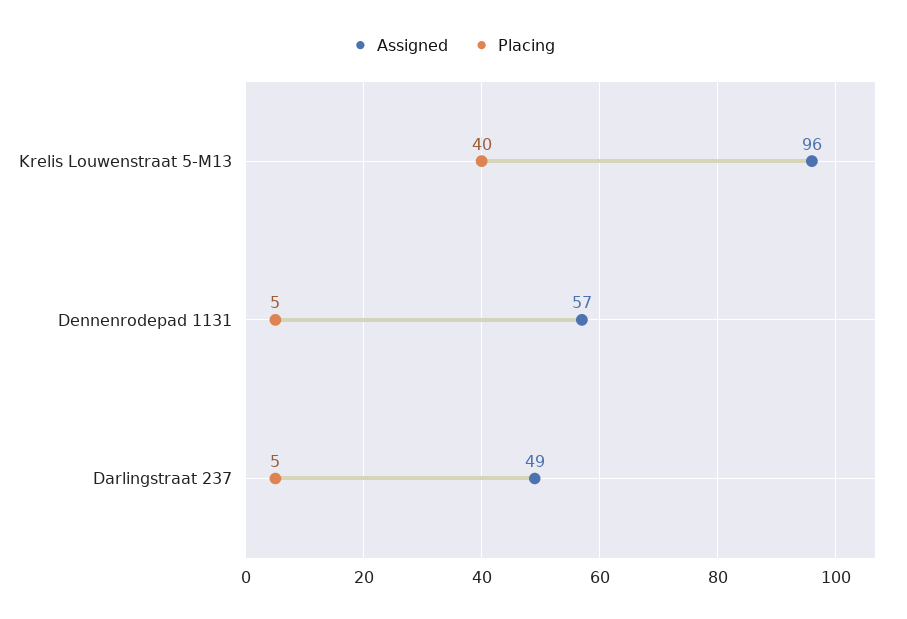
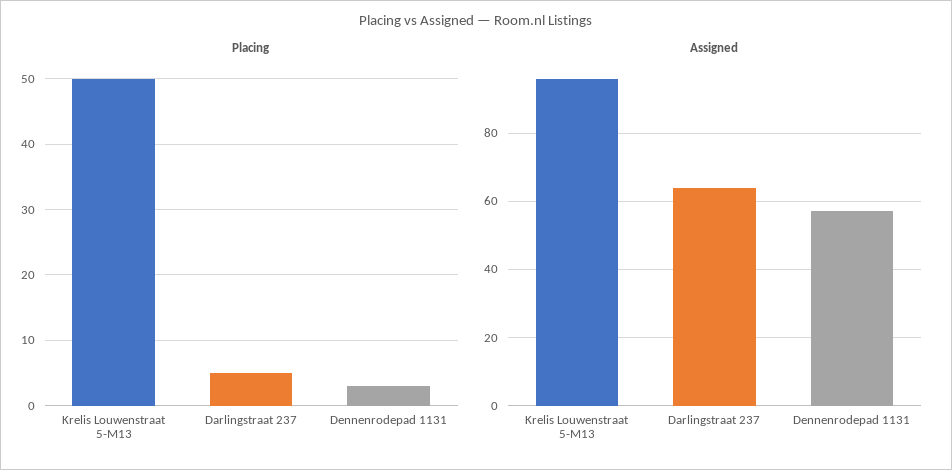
Placing, Krelis Louwenstraat 5-M13: 40 -> 50
Placing, Dennenrodepad 1131: 5 -> 3
Assigned, Darlingstraat 237: 49 -> 65

